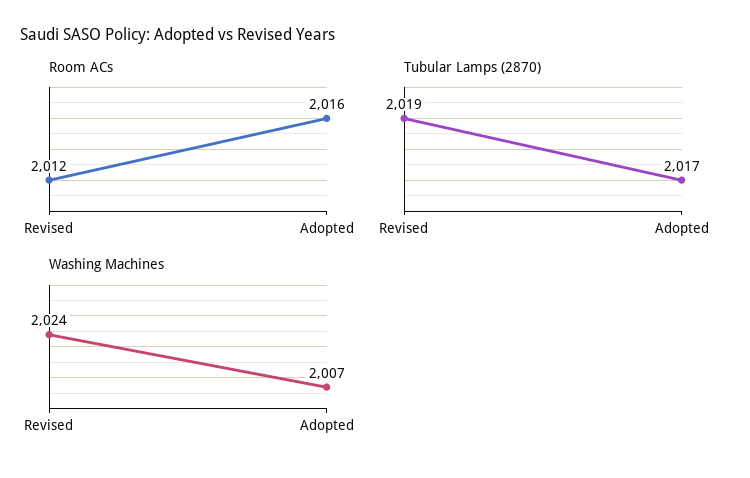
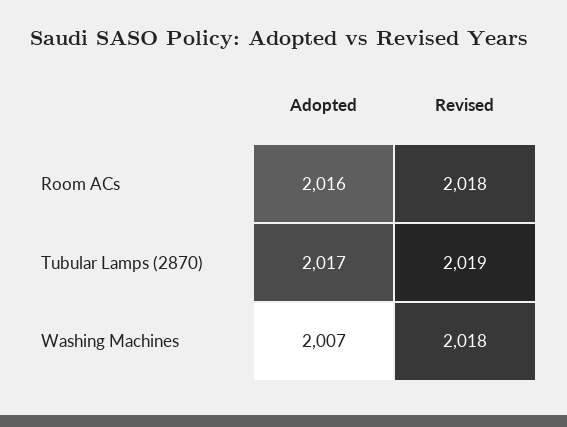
Room ACs, Revised: 2012 -> 2018
Washing Machines, Revised: 2024 -> 2018

